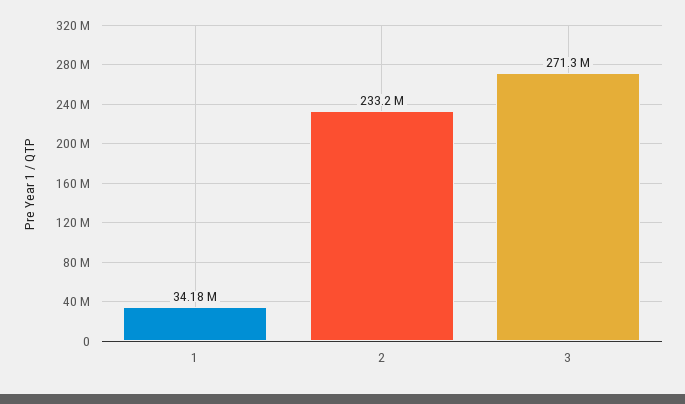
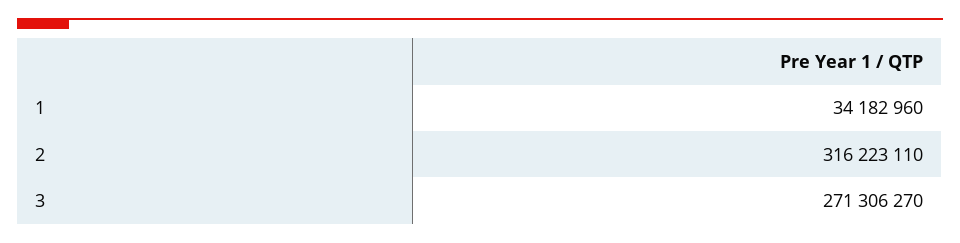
2: 233200000 -> 316223110

